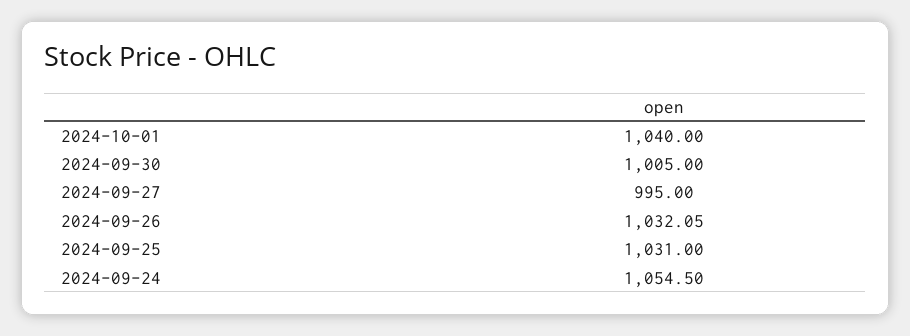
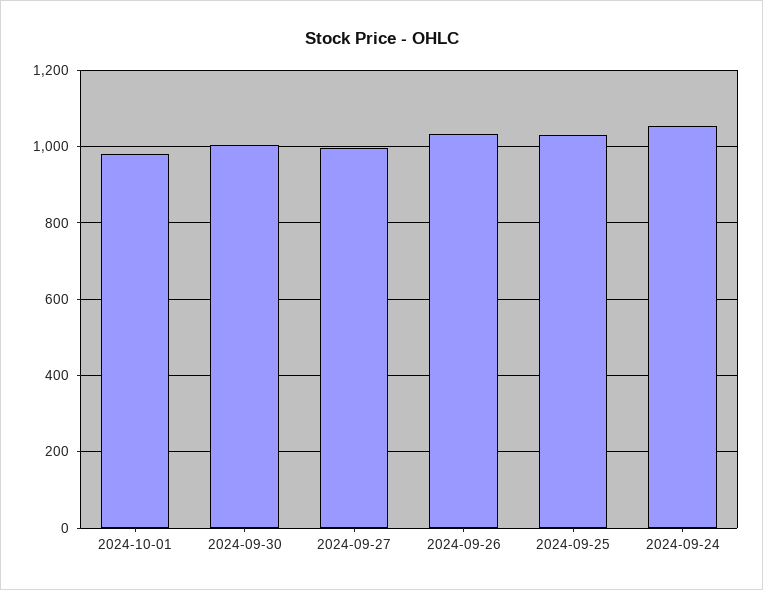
2024-10-01: 1040 -> 980

